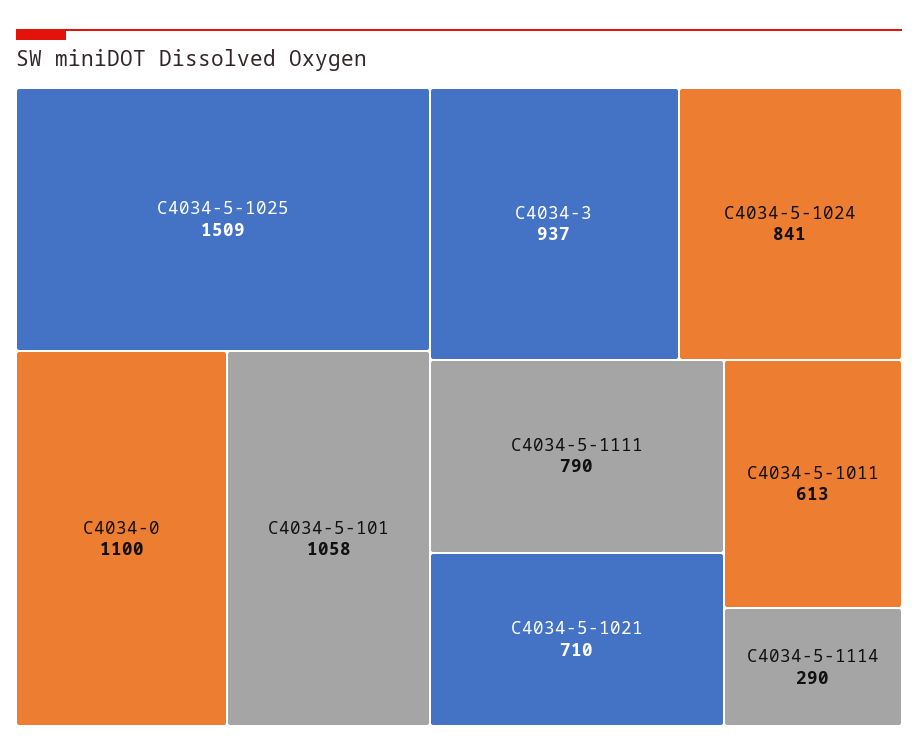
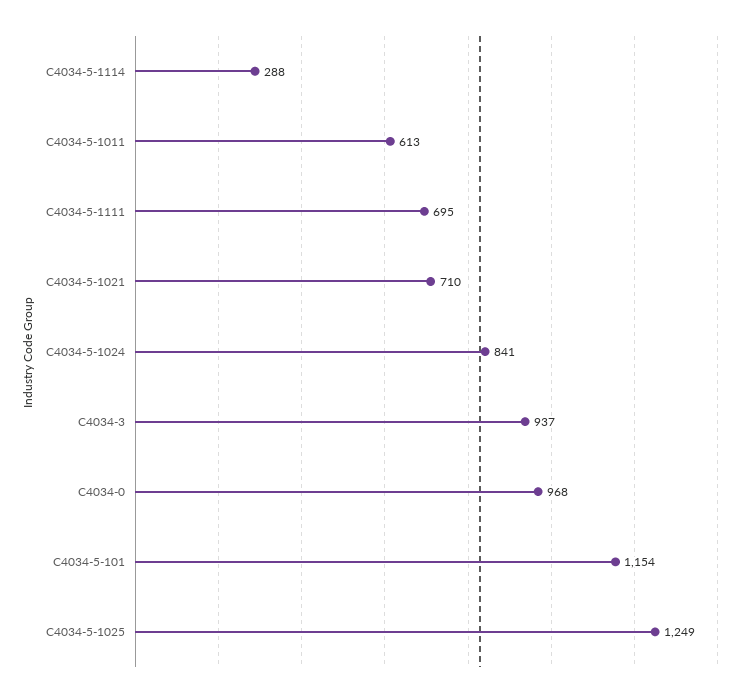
C4034-5-1025: 1509 -> 1249
C4034-0: 1100 -> 968
C4034-5-101: 1058 -> 1154
C4034-5-1111: 790 -> 695
C4034-5-1114: 290 -> 288

